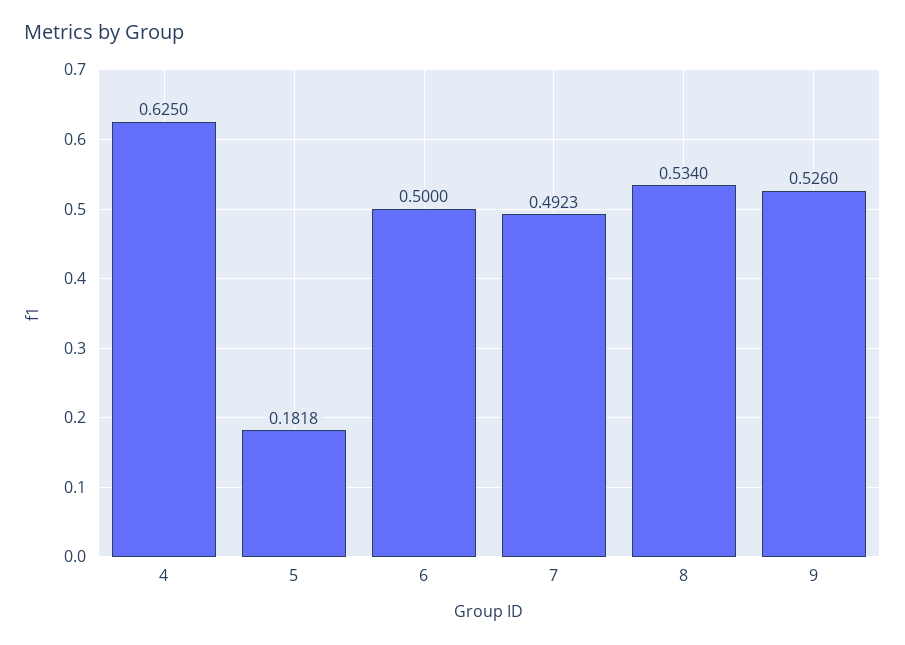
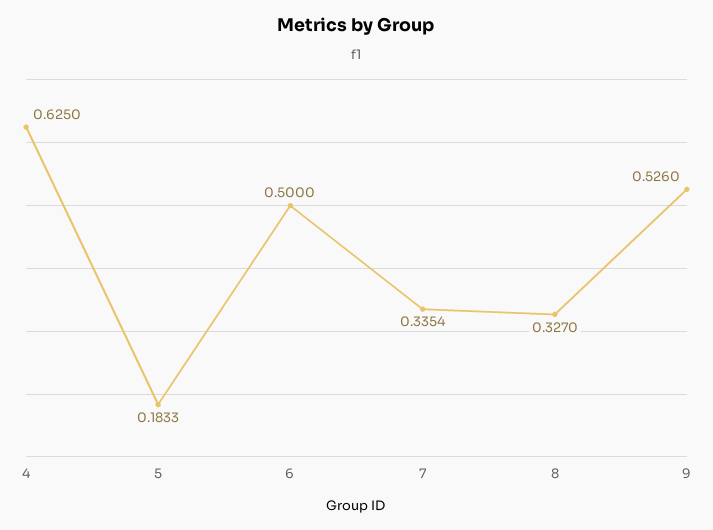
5: 0.1818 -> 0.1833
7: 0.4923 -> 0.3354
8: 0.534 -> 0.327

